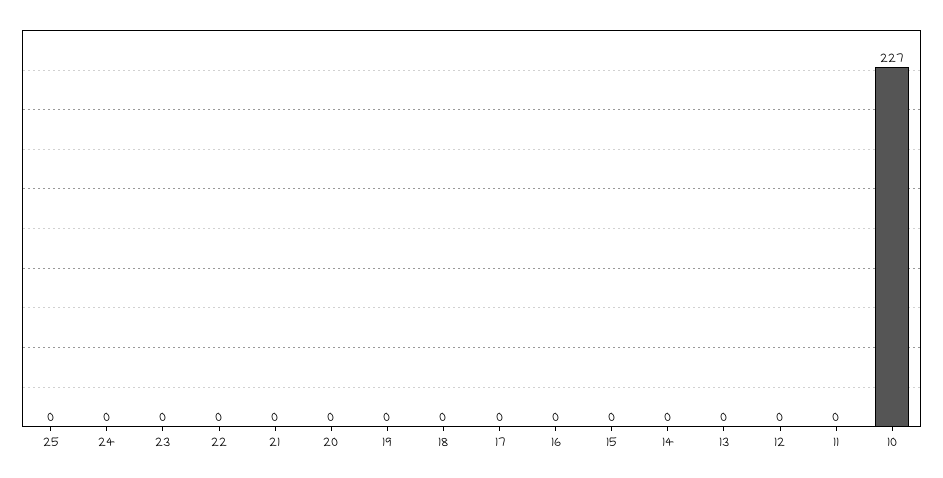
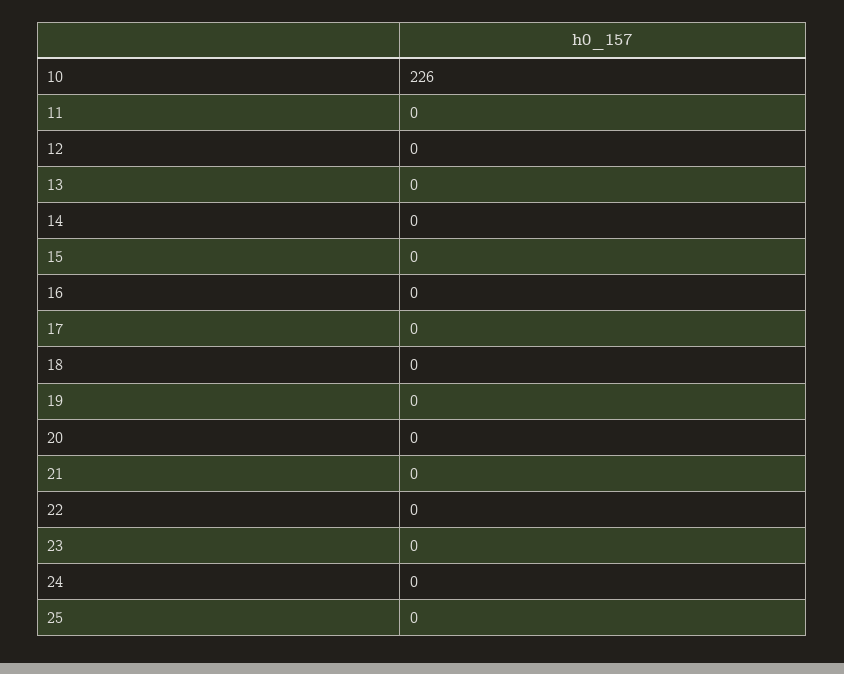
10: 227 -> 226

